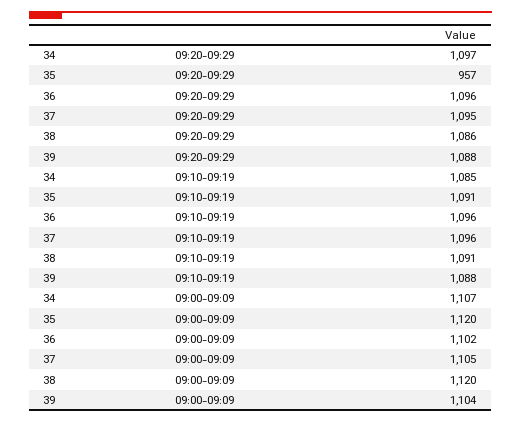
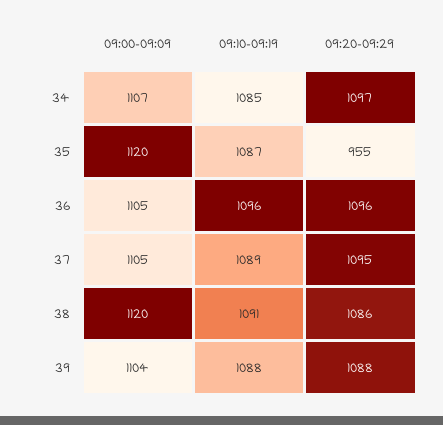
35, 09:20-09:29: 957 -> 955
35, 09:10-09:19: 1091 -> 1087
37, 09:10-09:19: 1096 -> 1089
36, 09:00-09:09: 1102 -> 1105

